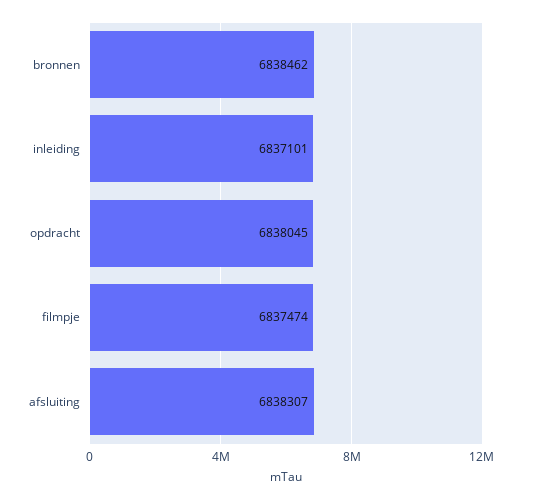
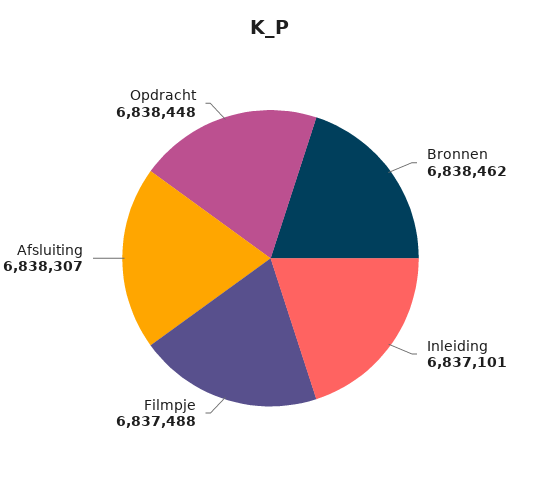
opdracht: 6838045 -> 6838448
filmpje: 6837474 -> 6837488

